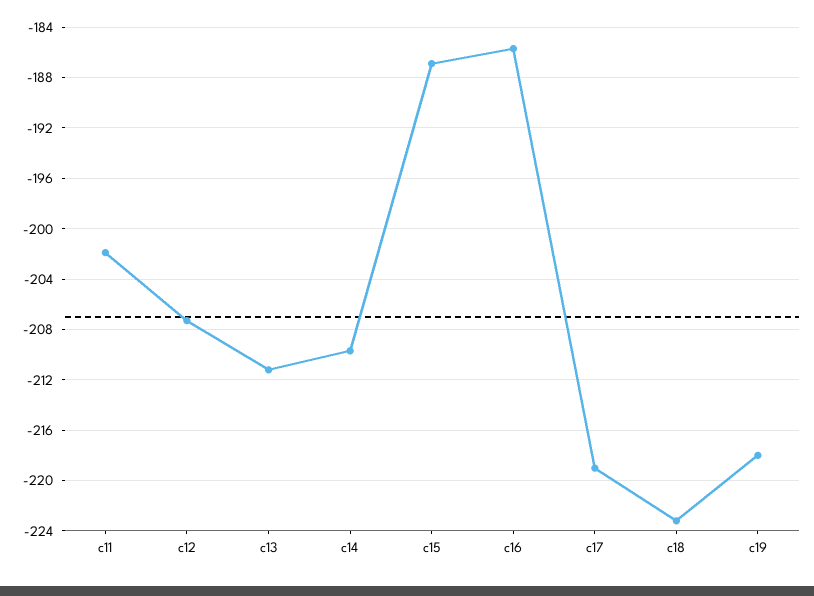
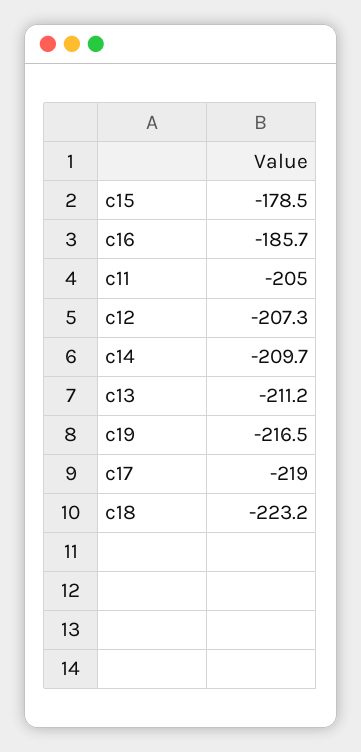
c11: -202 -> -205
c15: -187 -> -178.5
c19: -218 -> -216.5

